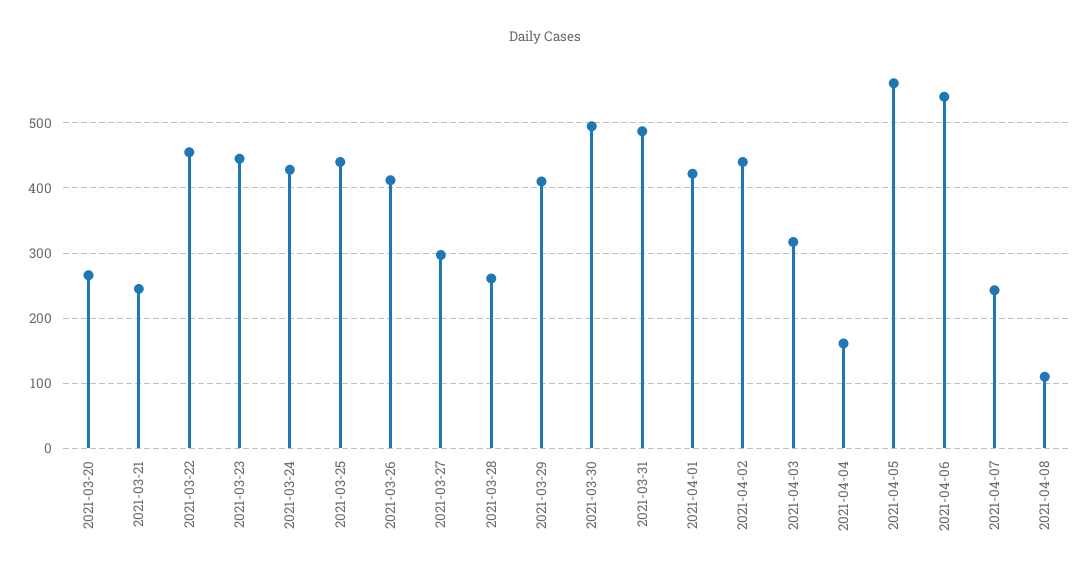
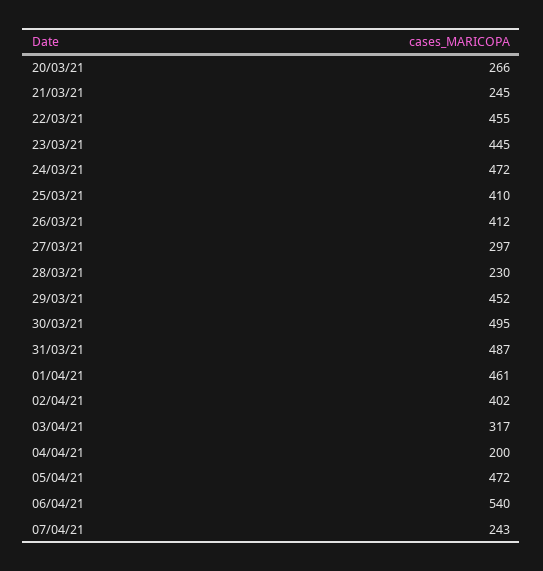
2021-03-24: 430 -> 472
2021-03-25: 440 -> 410
2021-03-28: 260 -> 230
2021-03-29: 410 -> 452
2021-04-01: 420 -> 461
2021-04-02: 440 -> 402
2021-04-04: 160 -> 200
2021-04-05: 560 -> 472
2021-04-08: 110 -> none

